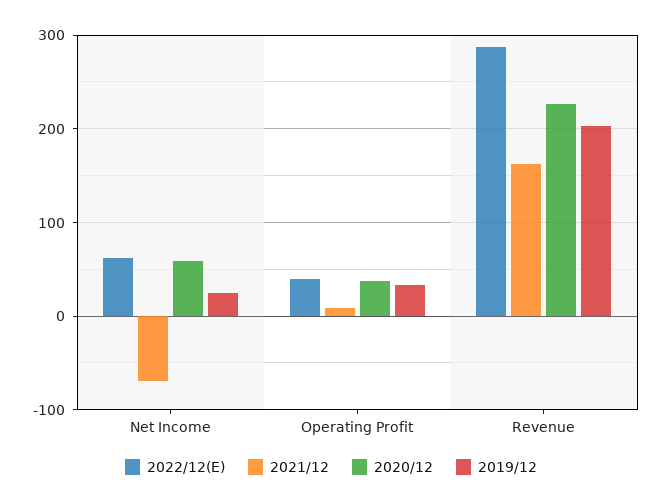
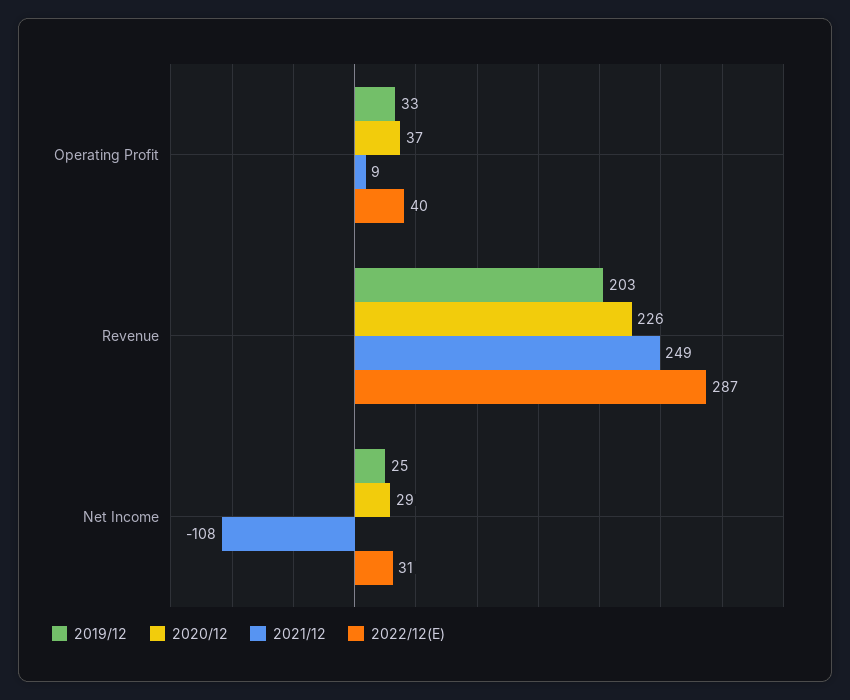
2022/12(E), Net Income: 60 -> 31
2021/12, Net Income: -70 -> -108
2020/12, Net Income: 60 -> 29
2021/12, Revenue: 160 -> 249

